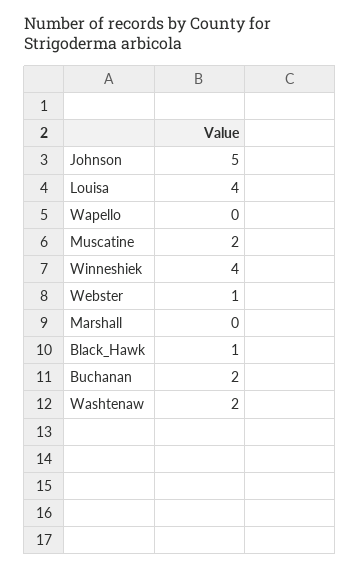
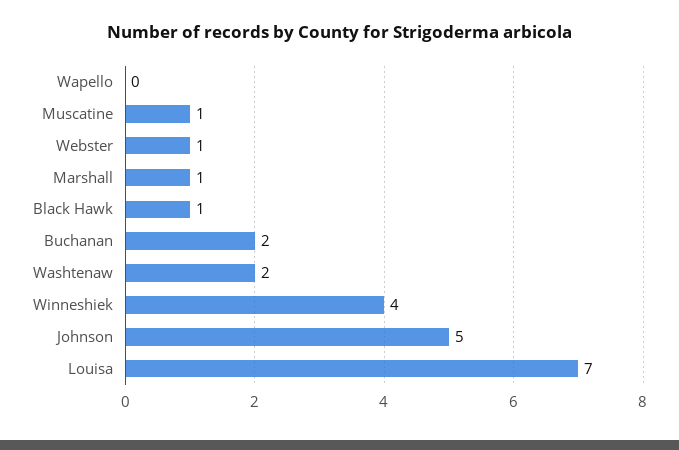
Louisa: 4 -> 7
Muscatine: 2 -> 1
Marshall: 0 -> 1

